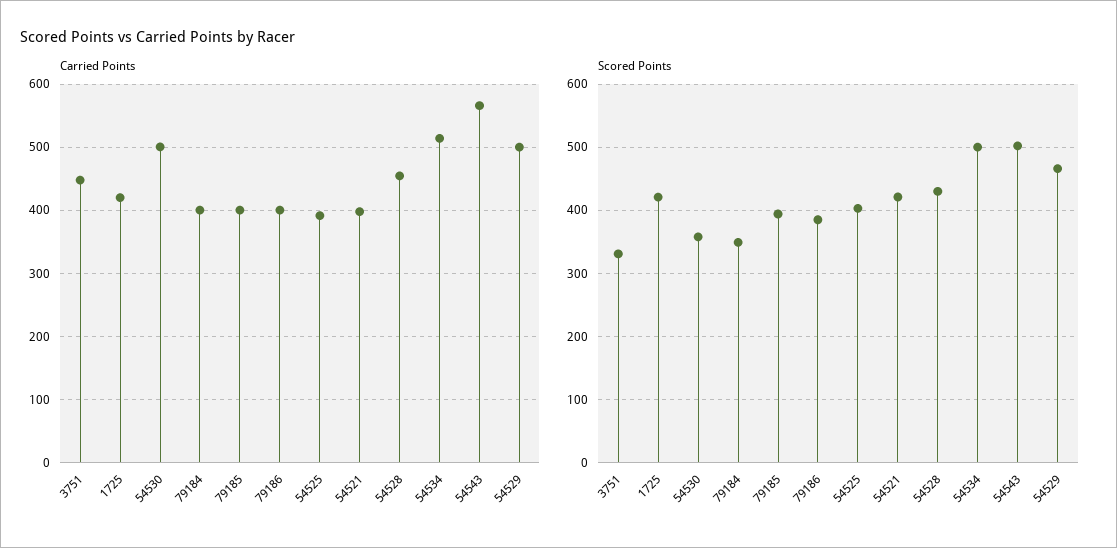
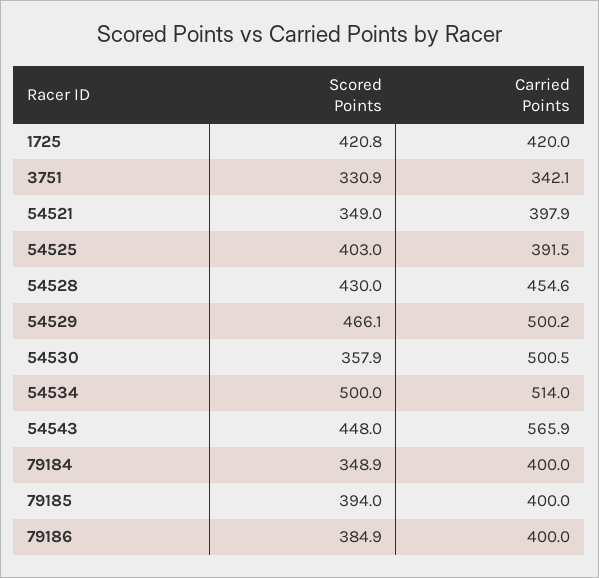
Carried Points, 3751: 450 -> 342.1
Scored Points, 54521: 420 -> 349
Scored Points, 54543: 500 -> 448

